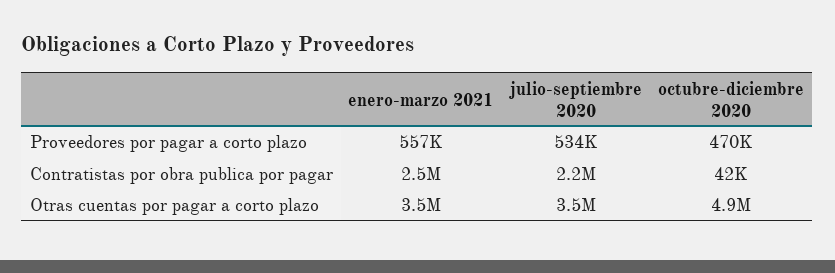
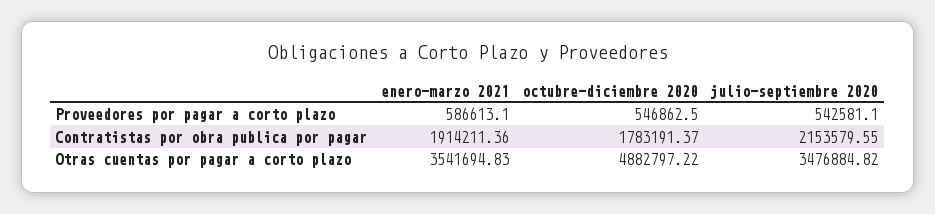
enero-marzo 2021, Proveedores por pagar a corto plazo: 557000 -> 586613.1
julio-septiembre 2020, Proveedores por pagar a corto plazo: 534000 -> 542581.1
octubre-diciembre 2020, Proveedores por pagar a corto plazo: 470000 -> 546862.5
enero-marzo 2021, Contratistas por obra publica por pagar: 2500000 -> 1914211.36
octubre-diciembre 2020, Contratistas por obra publica por pagar: 42000 -> 1783191.37

